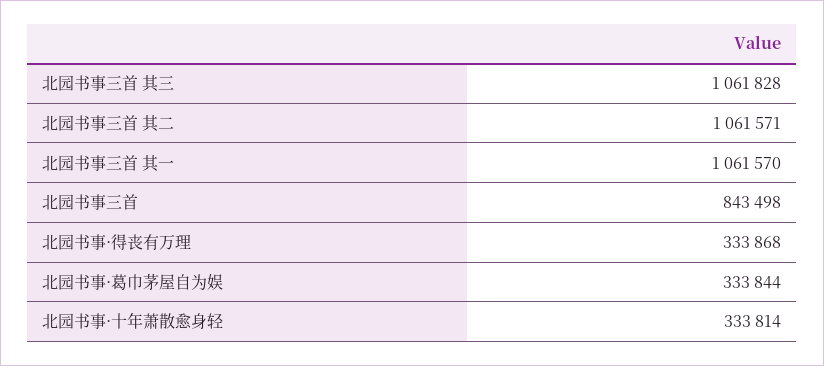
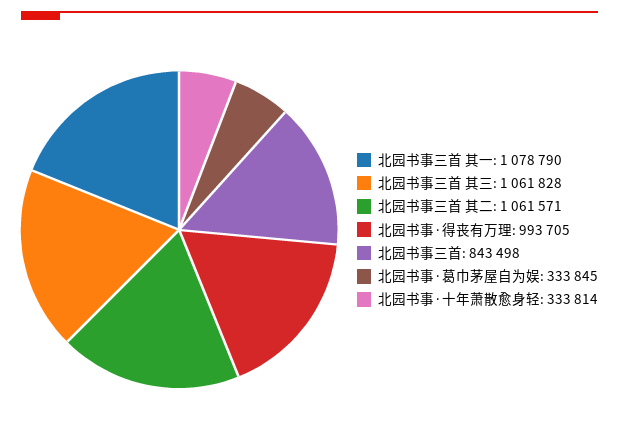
北园书事三首 其一: 1061570 -> 1078790
北园书事·得丧有万理: 333868 -> 993705
北园书事·葛巾茅屋自为娱: 333844 -> 333845

